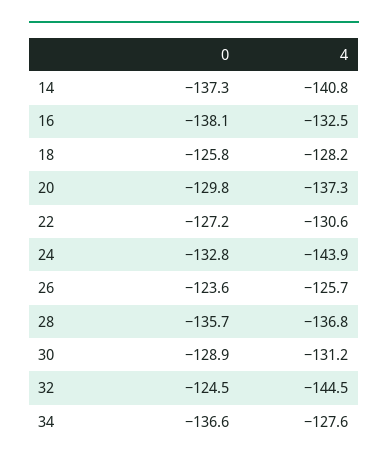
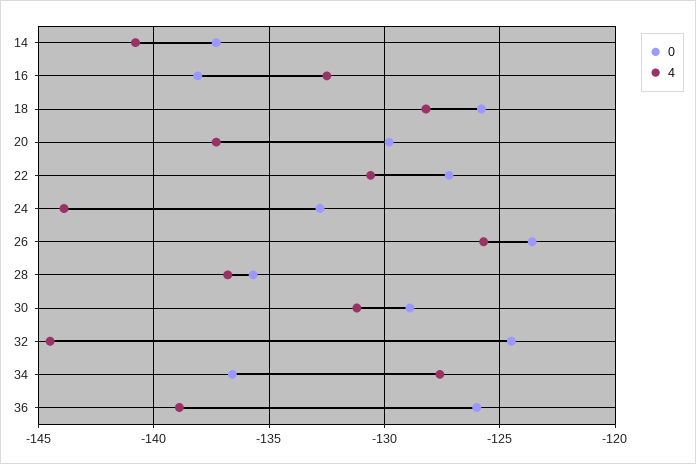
0, 36: none -> -126
4, 36: none -> -139

